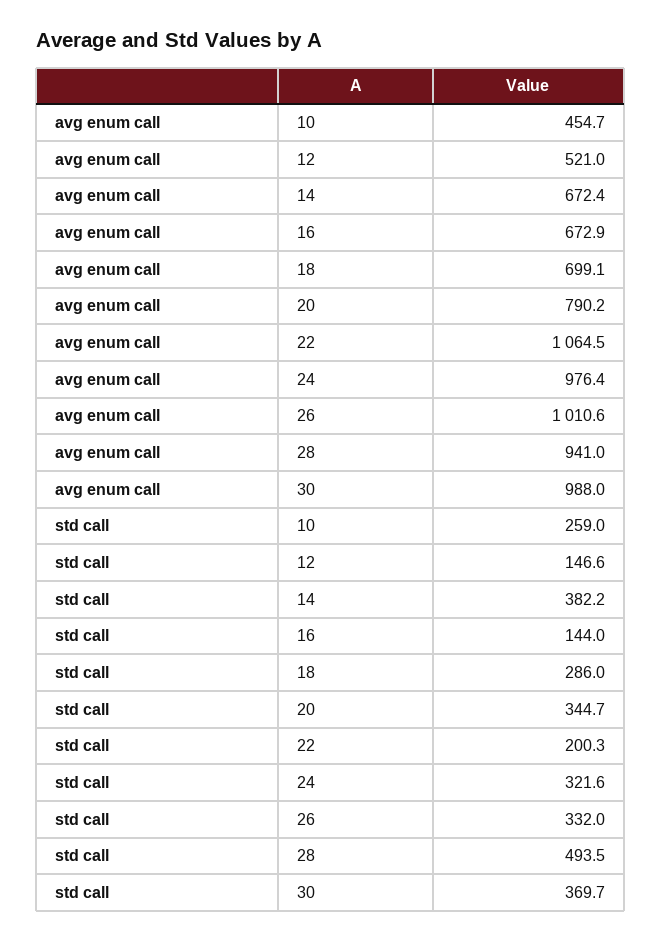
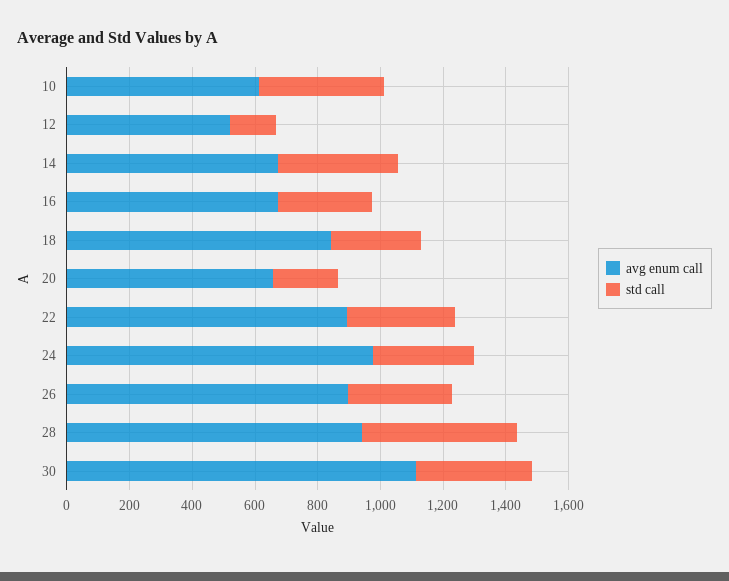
avg enum call, 10: 454.7 -> 600
avg enum call, 18: 699.1 -> 850
avg enum call, 20: 790.2 -> 650
avg enum call, 22: 1064.5 -> 900
avg enum call, 26: 1010.6 -> 900
avg enum call, 30: 988 -> 1100
std call, 10: 259 -> 400
std call, 16: 144 -> 300
std call, 20: 344.7 -> 200
std call, 22: 200.3 -> 350

